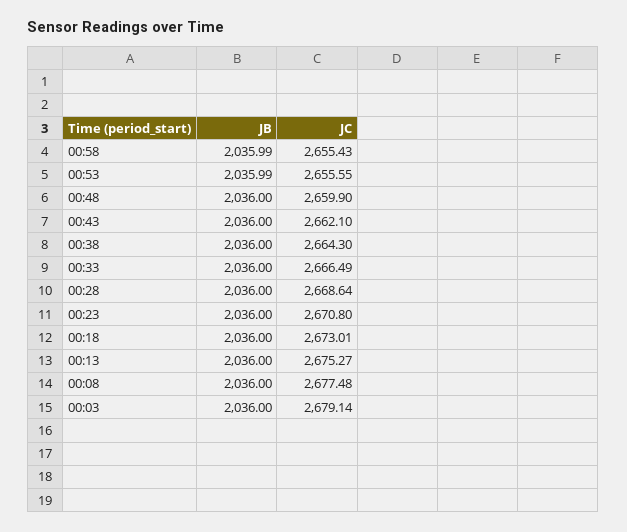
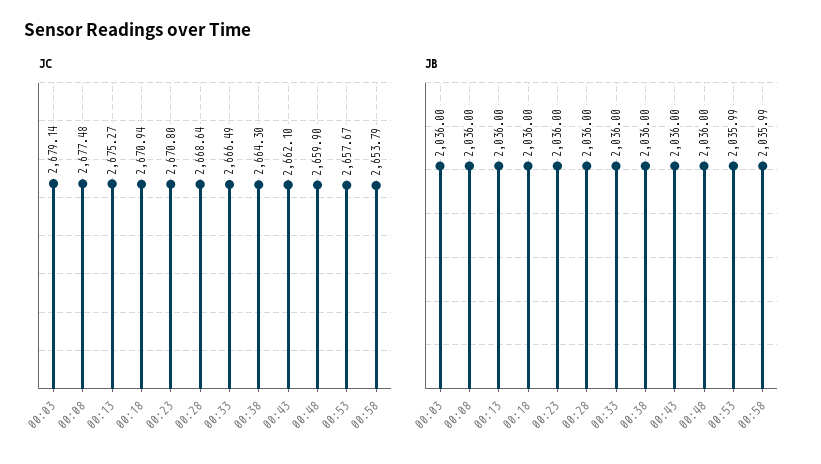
JC, 00:58: 2655.43 -> 2653.79
JC, 00:53: 2655.55 -> 2657.67
JC, 00:18: 2673.01 -> 2670.94

